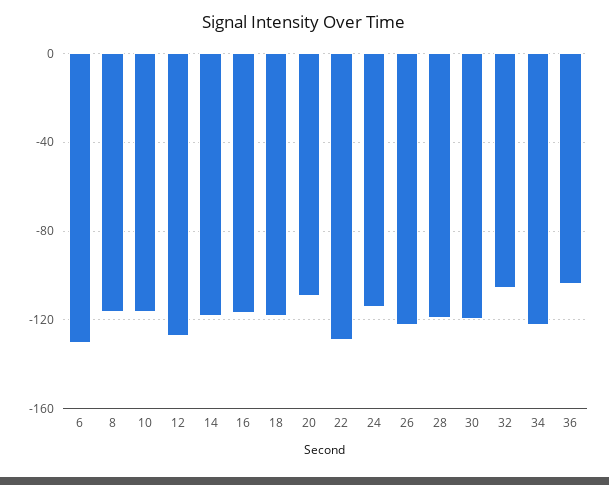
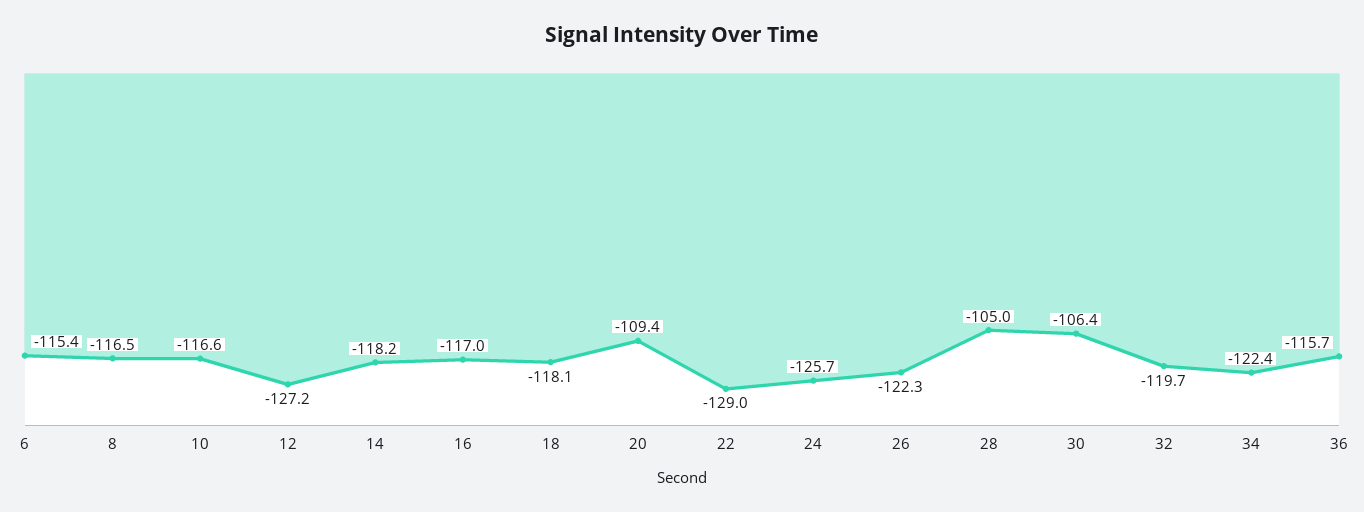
6: -130 -> -115.4
24: -115 -> -125.7
28: -120 -> -105
30: -120 -> -106.4
32: -105 -> -119.7
36: -105 -> -115.7

